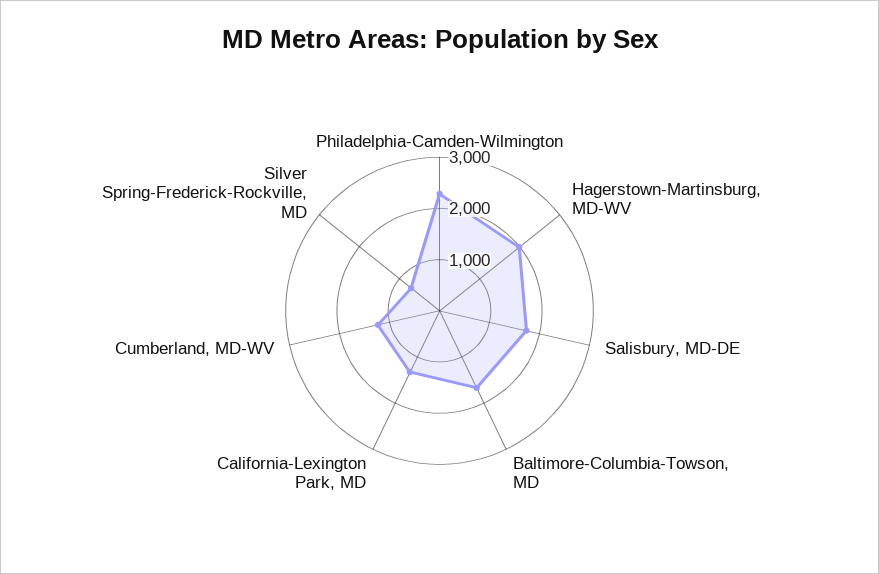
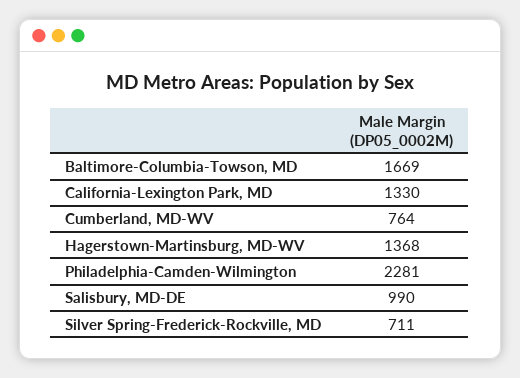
Hagerstown-Martinsburg, MD-WV: 2000 -> 1368
Salisbury, MD-DE: 1800 -> 990
Cumberland, MD-WV: 1200 -> 764

